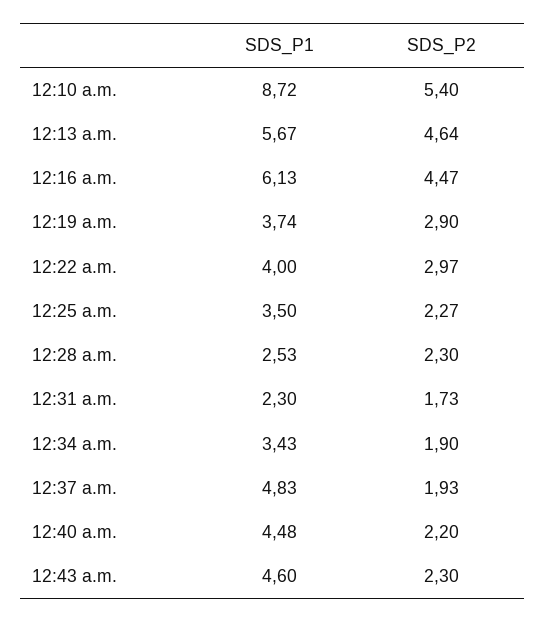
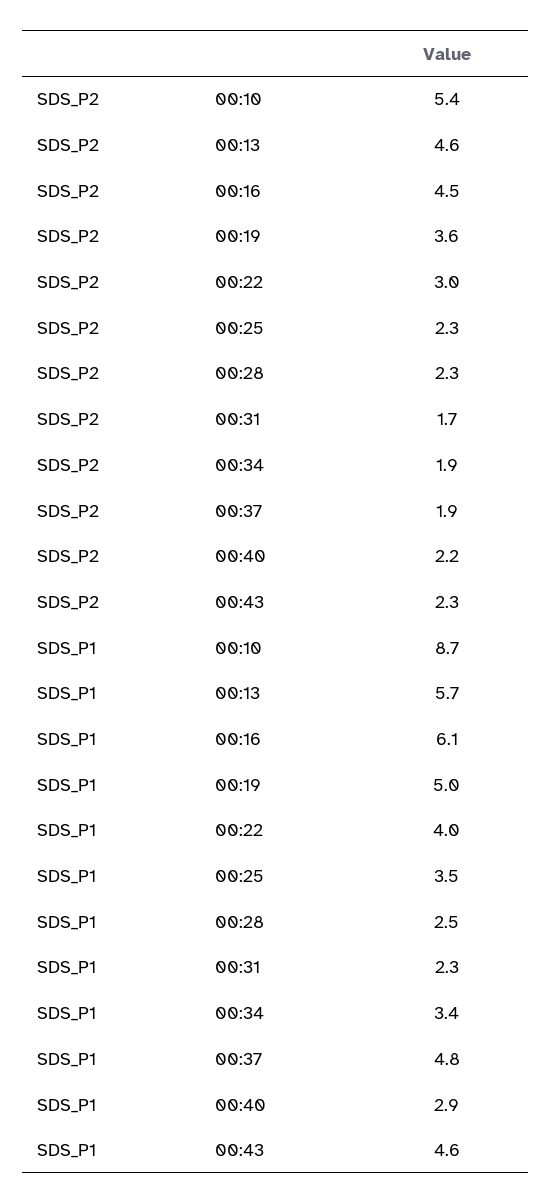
SDS_P1, 12:19 a.m.: 3.74 -> 5
SDS_P2, 12:19 a.m.: 2.9 -> 3.6
SDS_P1, 12:40 a.m.: 4.48 -> 2.9

